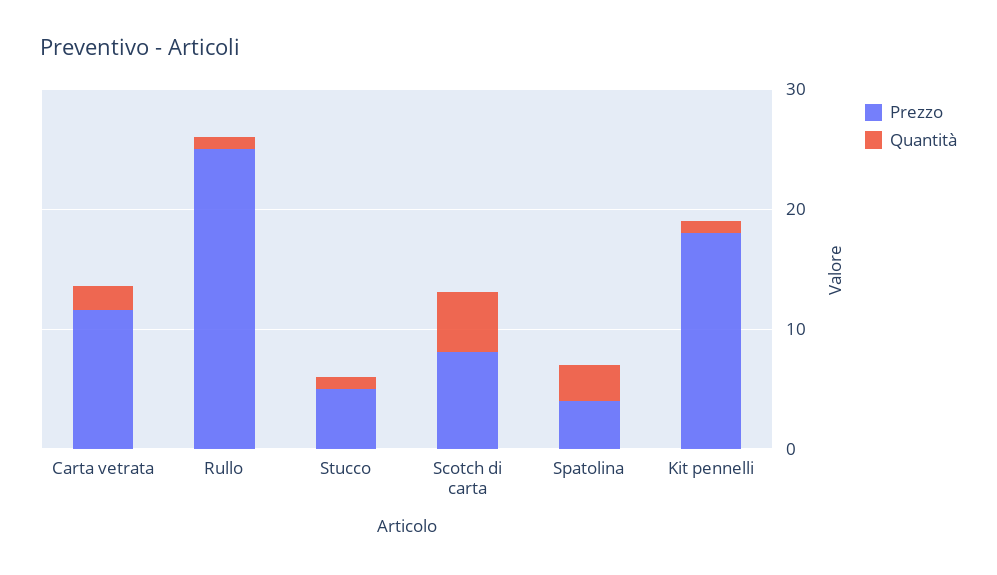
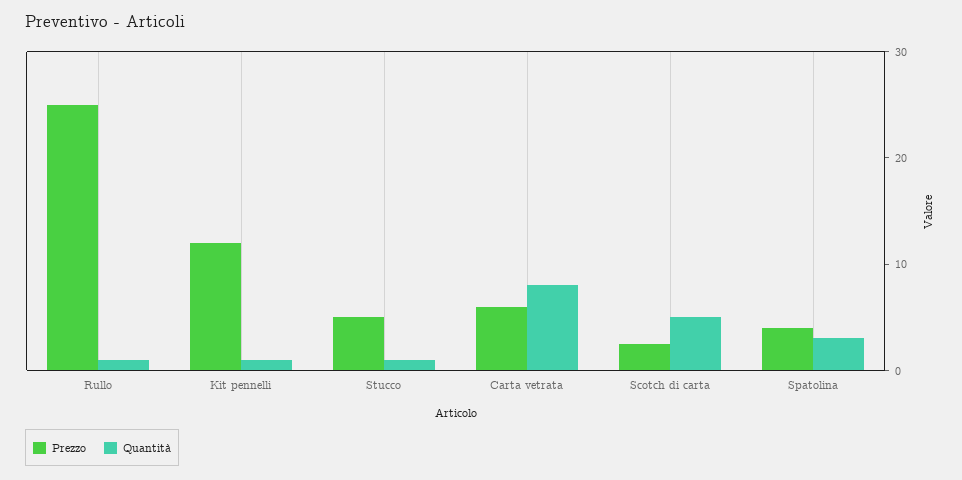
Prezzo, Carta vetrata: 12 -> 6
Quantità, Carta vetrata: 2 -> 8
Prezzo, Scotch di carta: 8 -> 2
Prezzo, Kit pennelli: 18 -> 12

